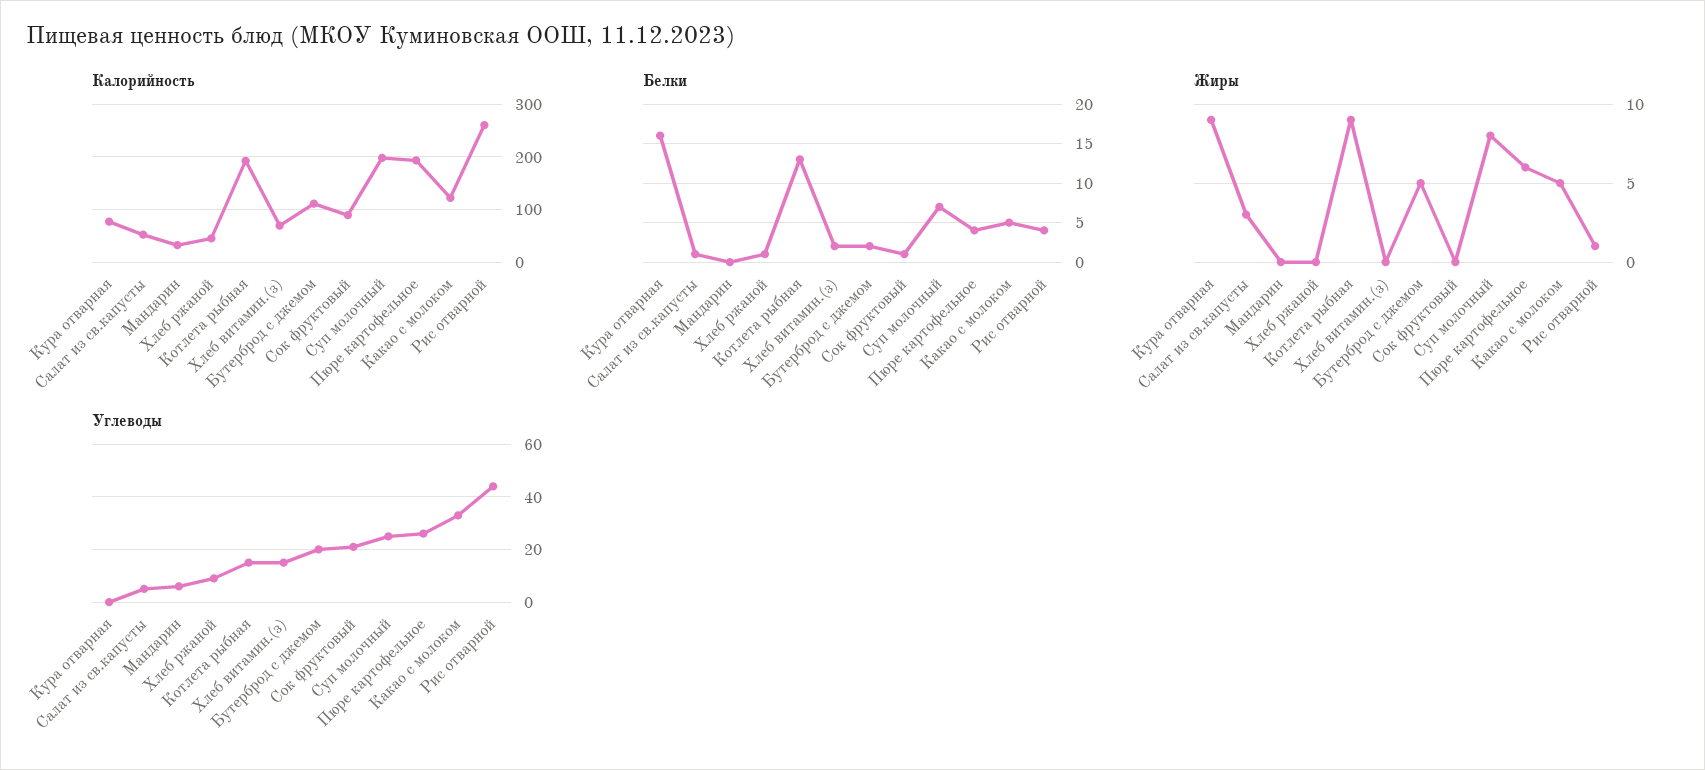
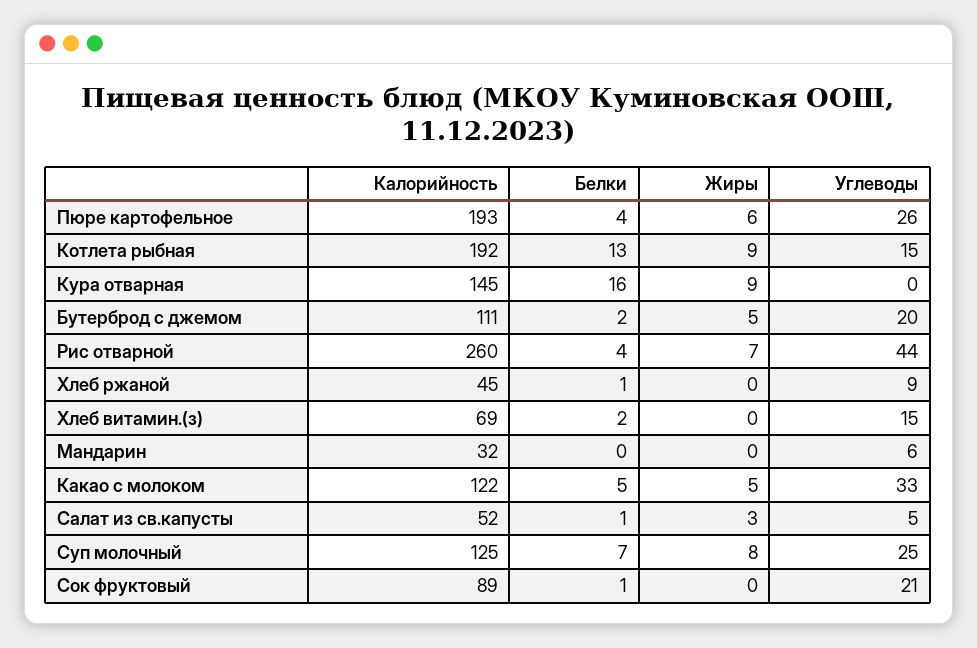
Калорийность, Кура отварная: 80 -> 145
Калорийность, Суп молочный: 200 -> 125
Жиры, Рис отварной: 1 -> 7

